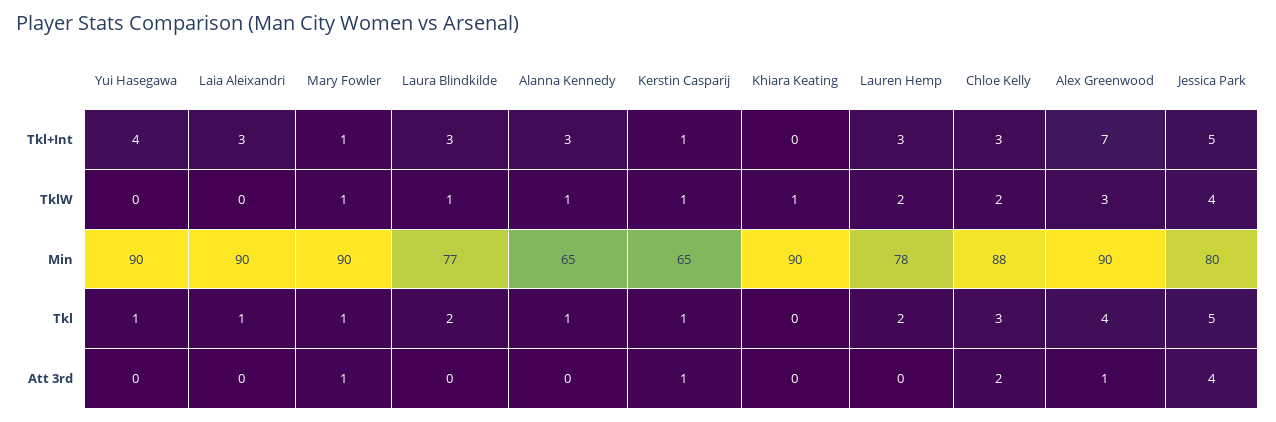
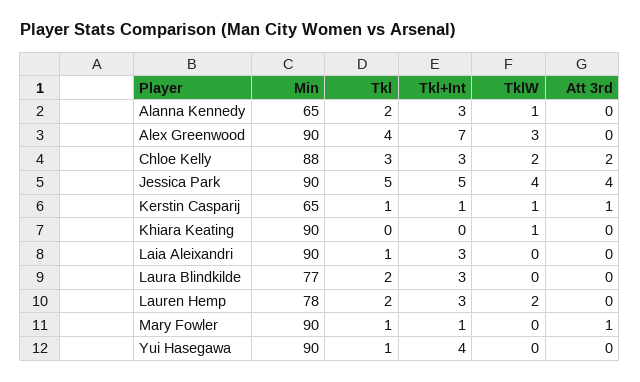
Mary Fowler, TklW: 1 -> 0
Laura Blindkilde, TklW: 1 -> 0
Jessica Park, Min: 80 -> 90
Alanna Kennedy, Tkl: 1 -> 2
Alex Greenwood, Att 3rd: 1 -> 0

